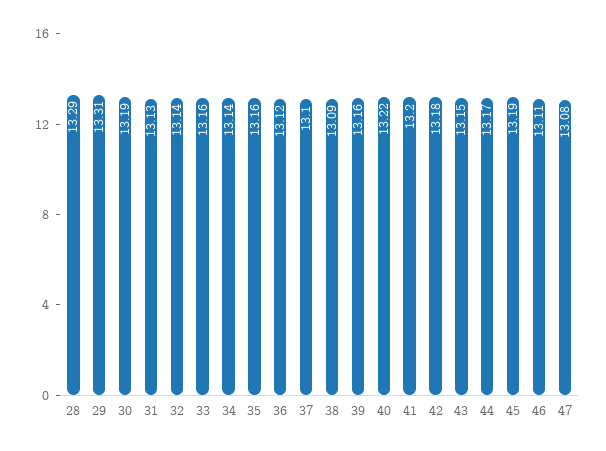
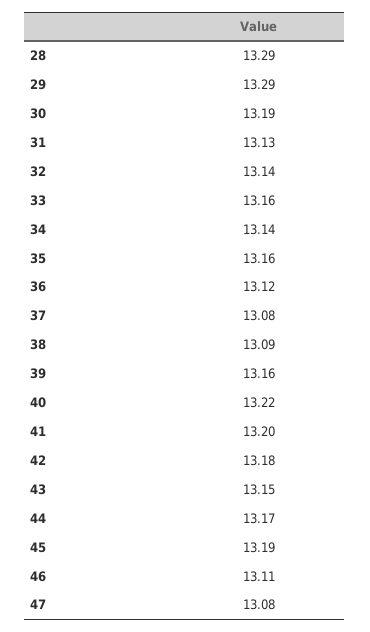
29: 13.31 -> 13.29
37: 13.1 -> 13.08

